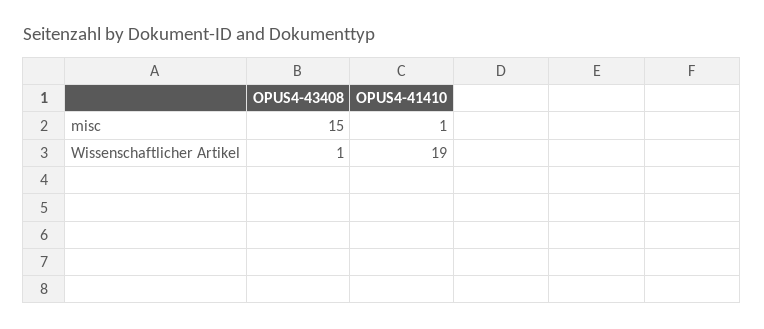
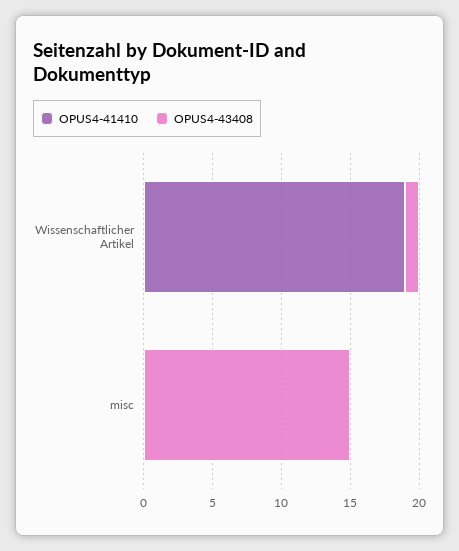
OPUS4-41410, misc: 1 -> 0

